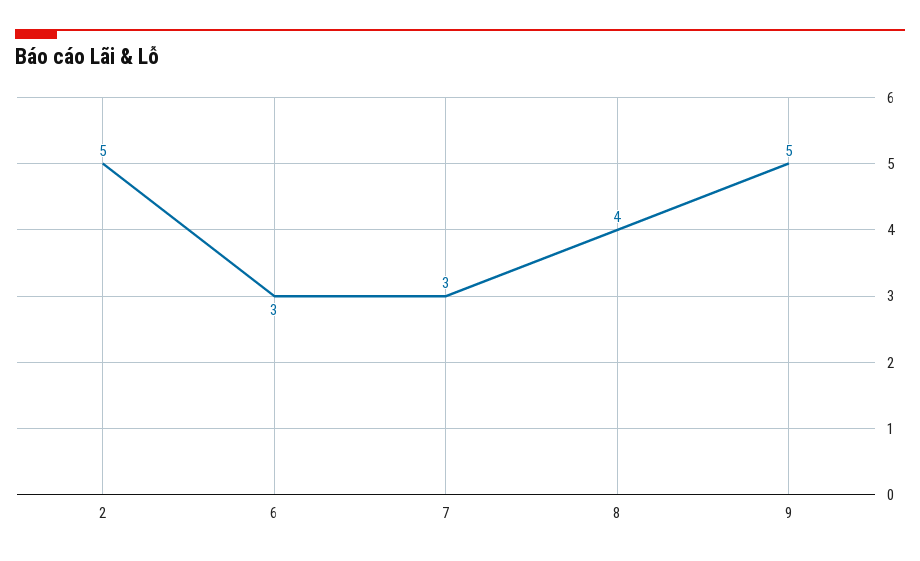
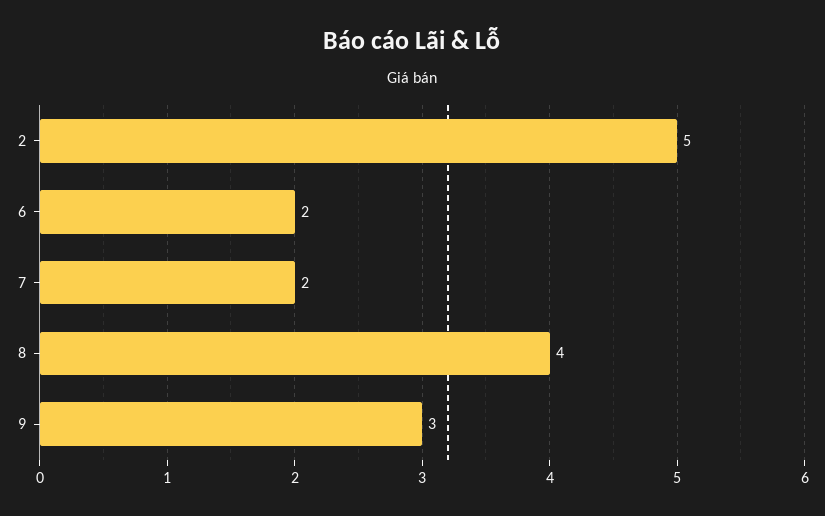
6: 3 -> 2
7: 3 -> 2
9: 5 -> 3

